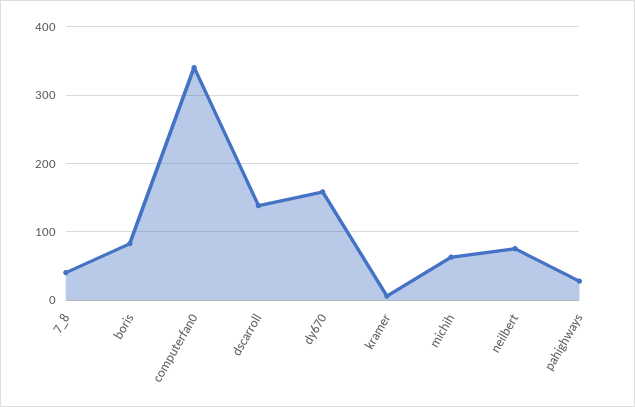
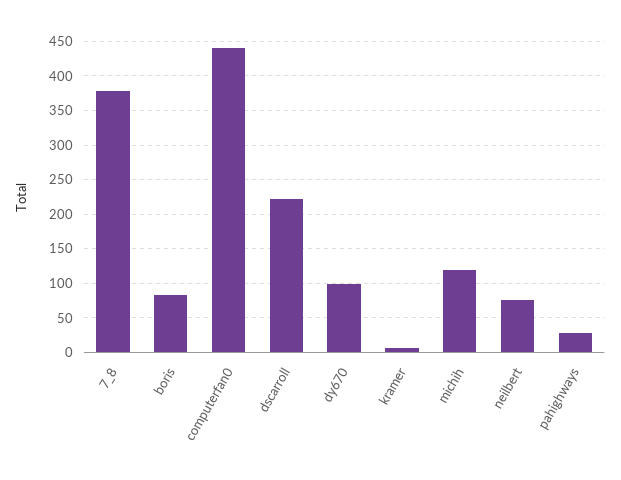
7_8: 40 -> 380
computerfan0: 340 -> 440
dscarroll: 140 -> 220
dy670: 160 -> 100
michih: 60 -> 120

